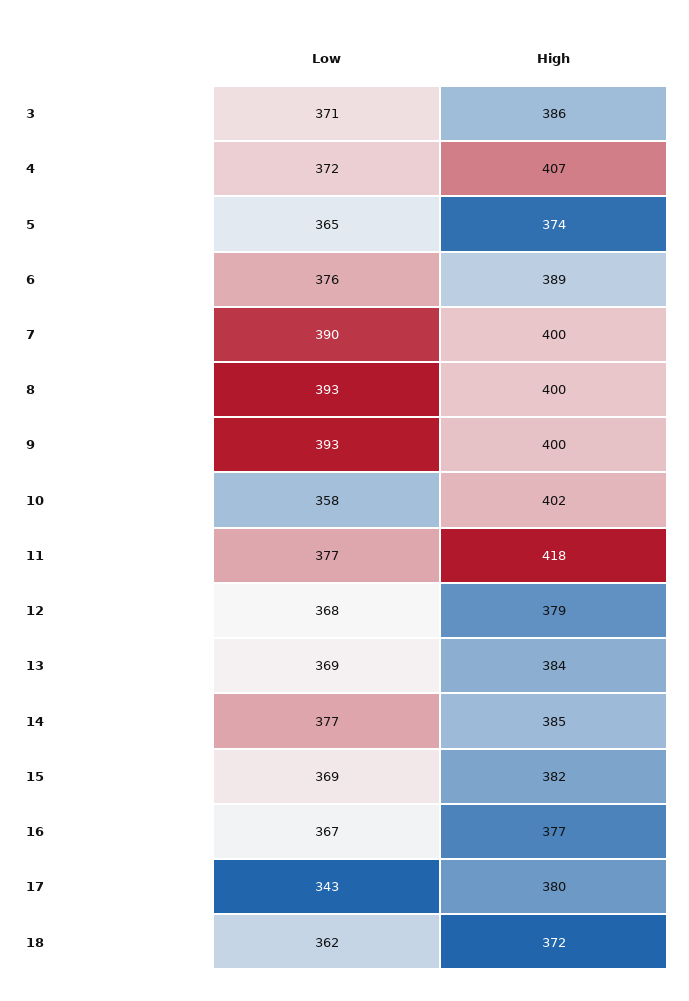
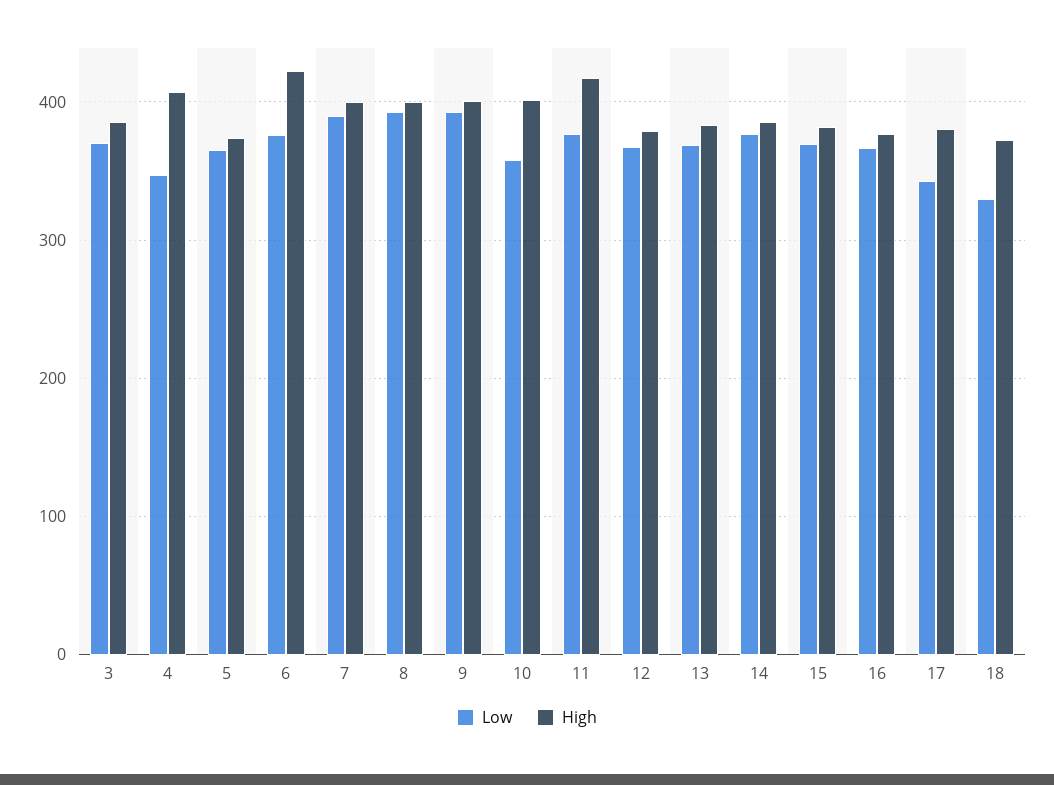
Low, 4: 372 -> 350
High, 6: 389 -> 420
Low, 18: 362 -> 330

